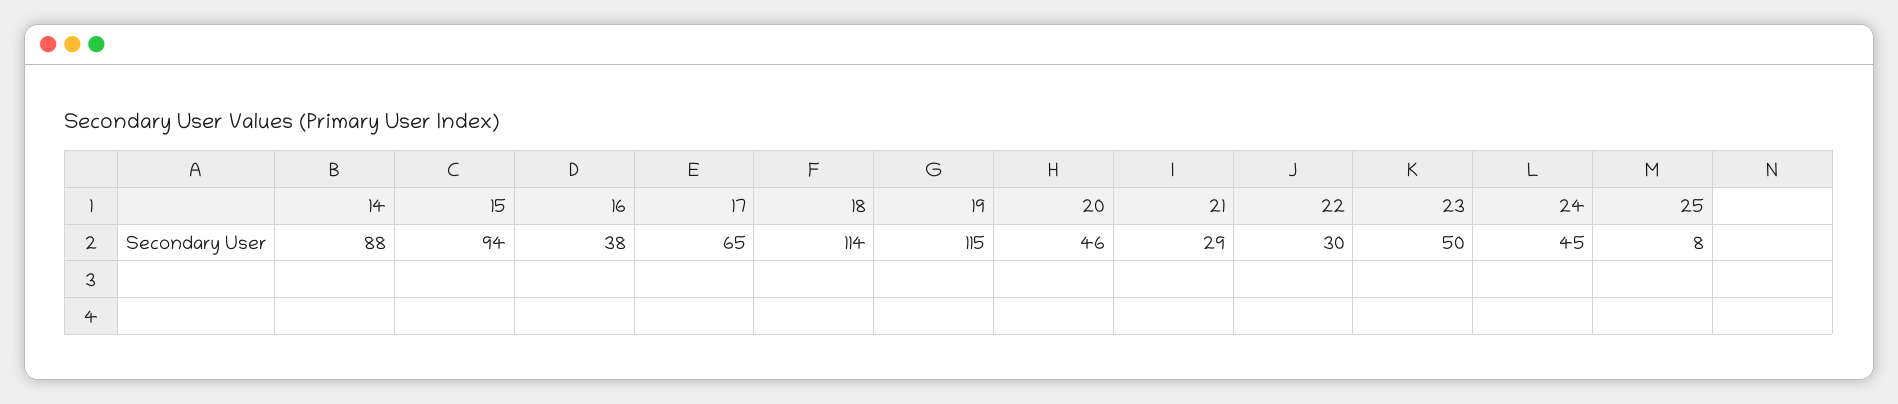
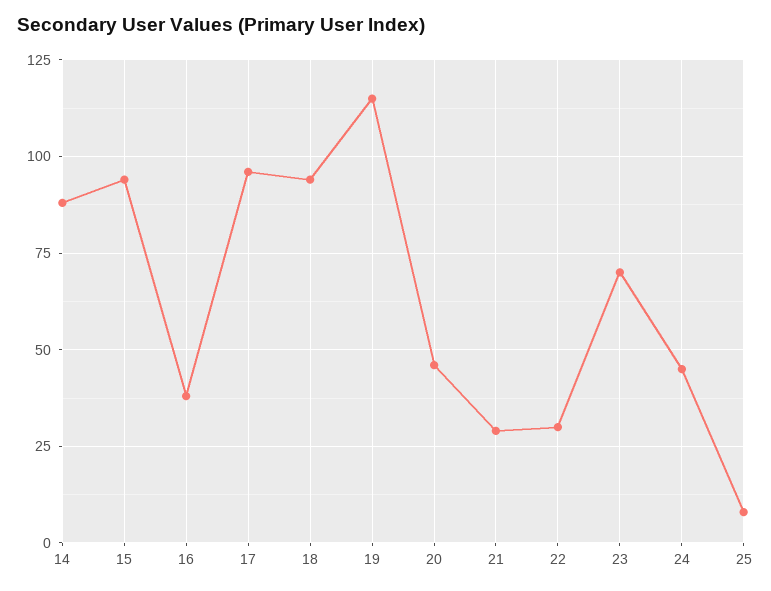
17: 65 -> 95
18: 114 -> 95
23: 50 -> 70

